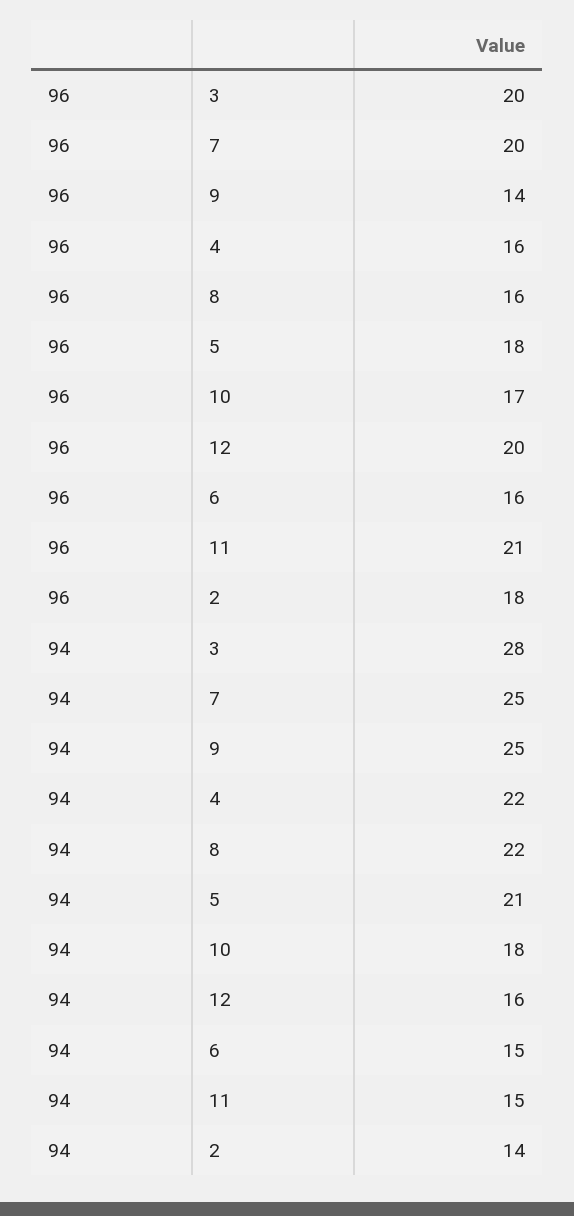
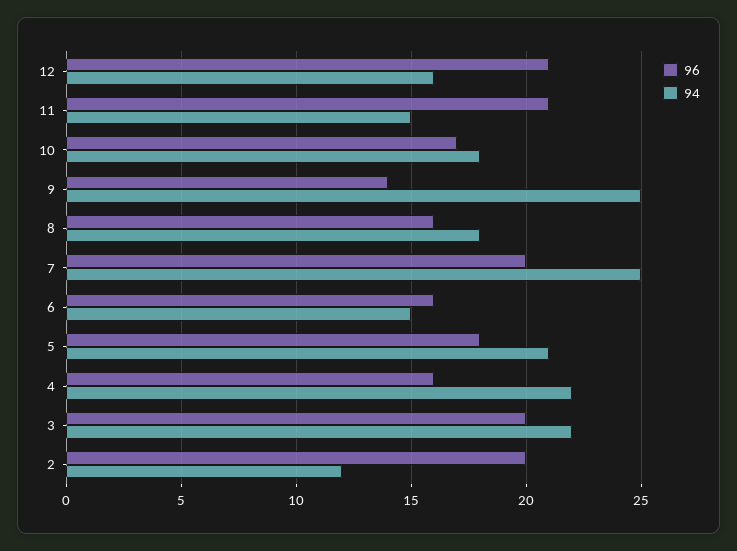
96, 12: 20 -> 21
96, 2: 18 -> 20
94, 3: 28 -> 22
94, 8: 22 -> 18
94, 2: 14 -> 12

